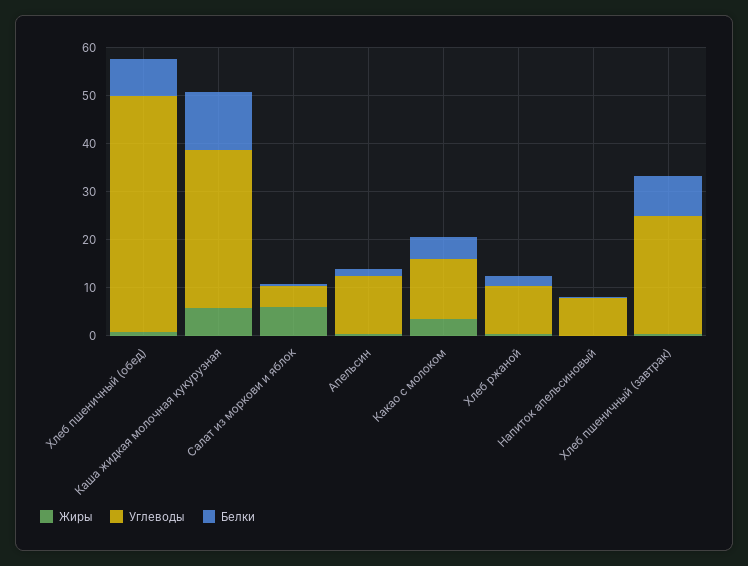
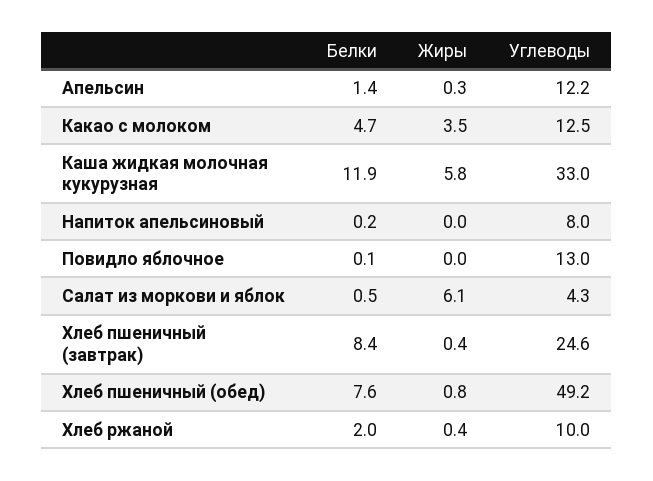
Белки, Повидло яблочное: none -> 0.1
Жиры, Повидло яблочное: none -> 0
Углеводы, Повидло яблочное: none -> 13

